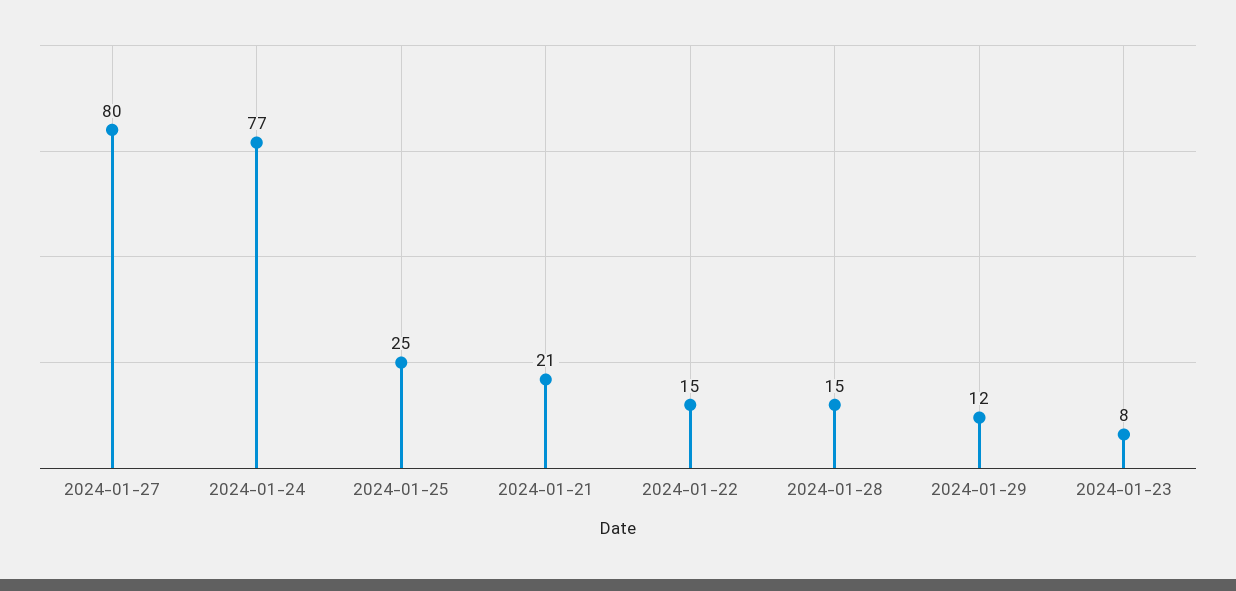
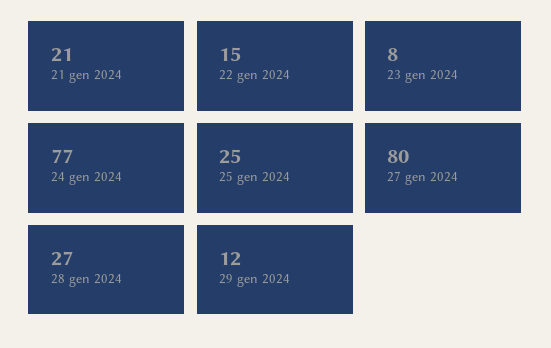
2024-01-28: 15 -> 27

